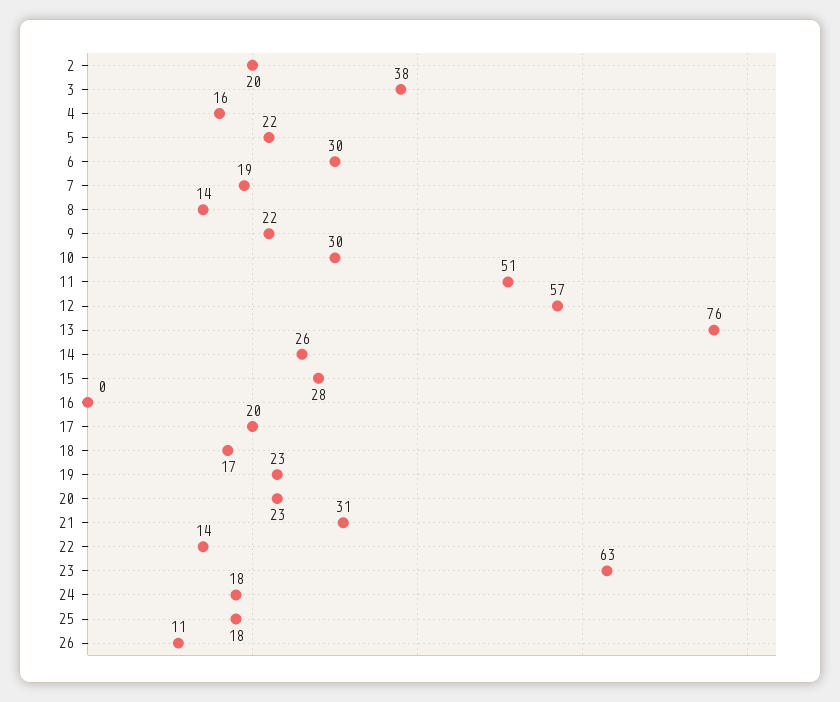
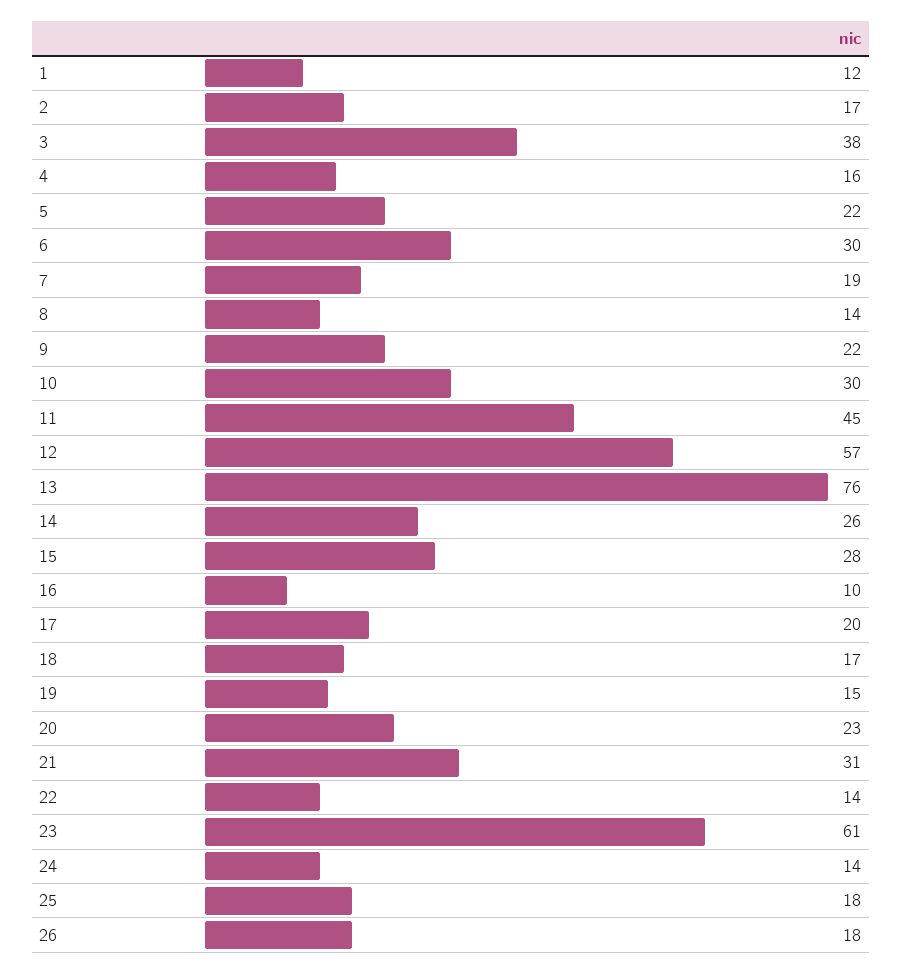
2: 20 -> 17
11: 51 -> 45
16: 0 -> 10
19: 23 -> 15
23: 63 -> 61
24: 18 -> 14
26: 11 -> 18
1: none -> 12

